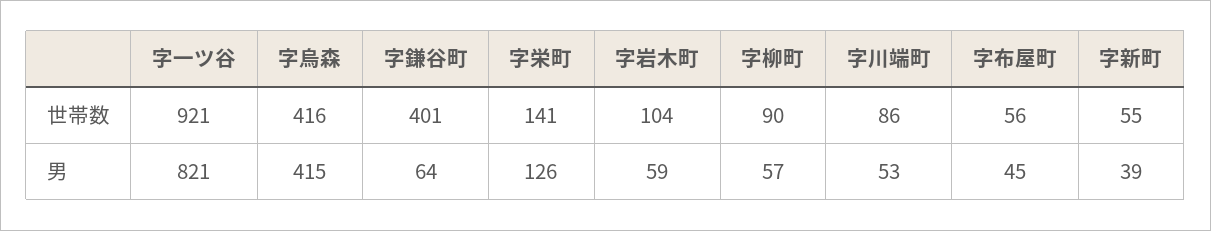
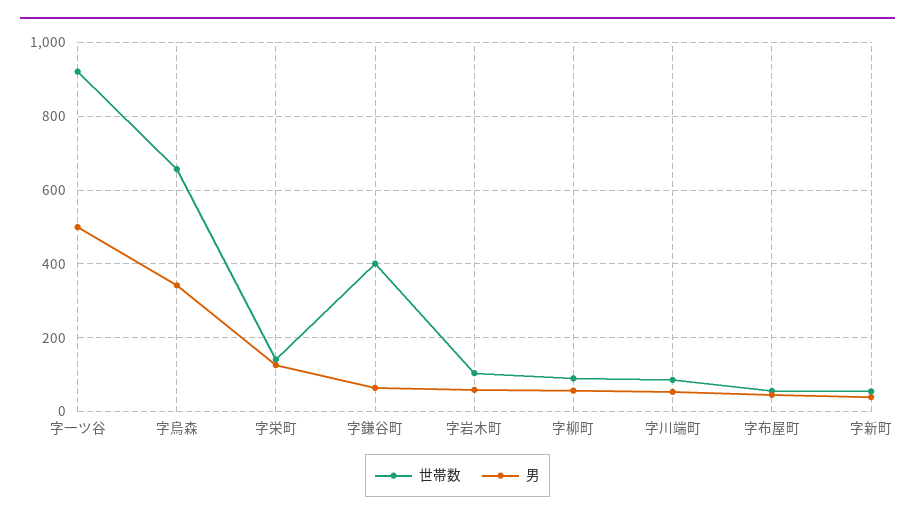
世帯数, 字烏森: 416 -> 660
男, 字一ツ谷: 821 -> 500
男, 字烏森: 415 -> 340

